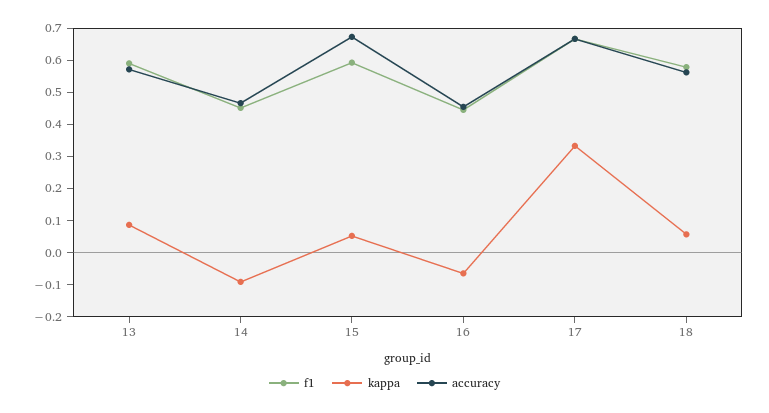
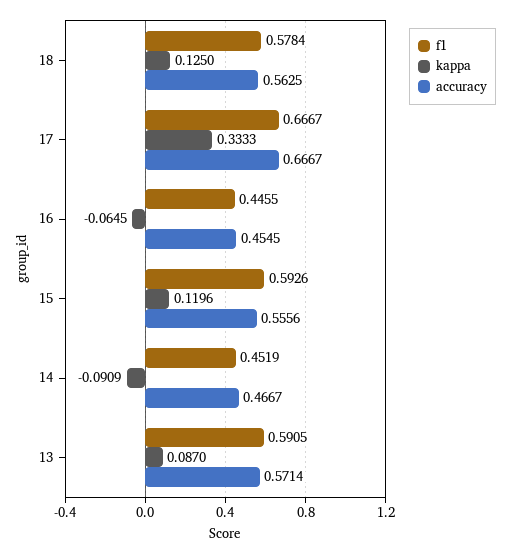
kappa, 15: 0.05 -> 0.1196
accuracy, 15: 0.675 -> 0.5556
kappa, 18: 0.05 -> 0.125

